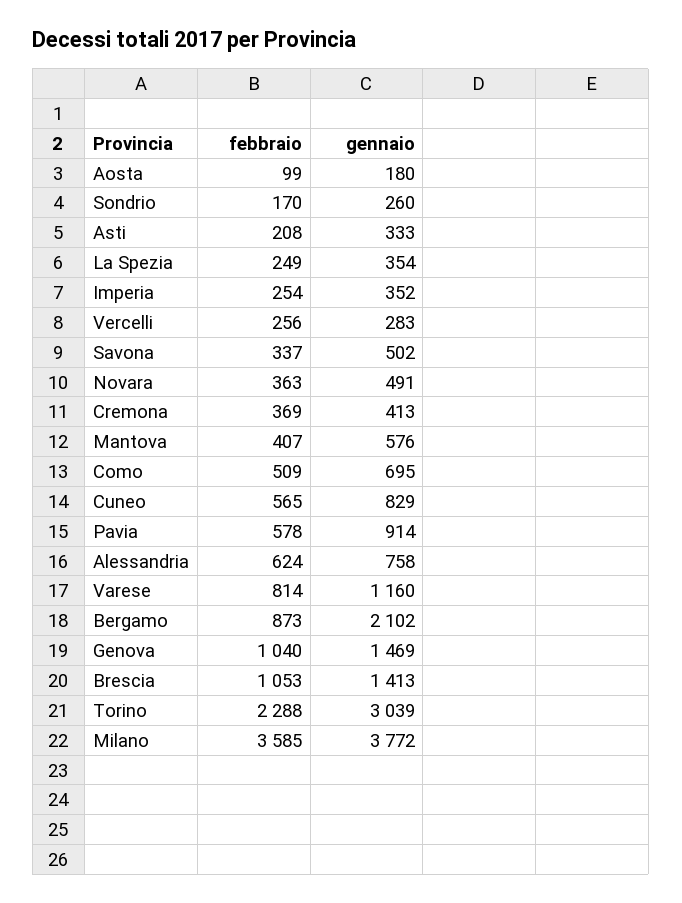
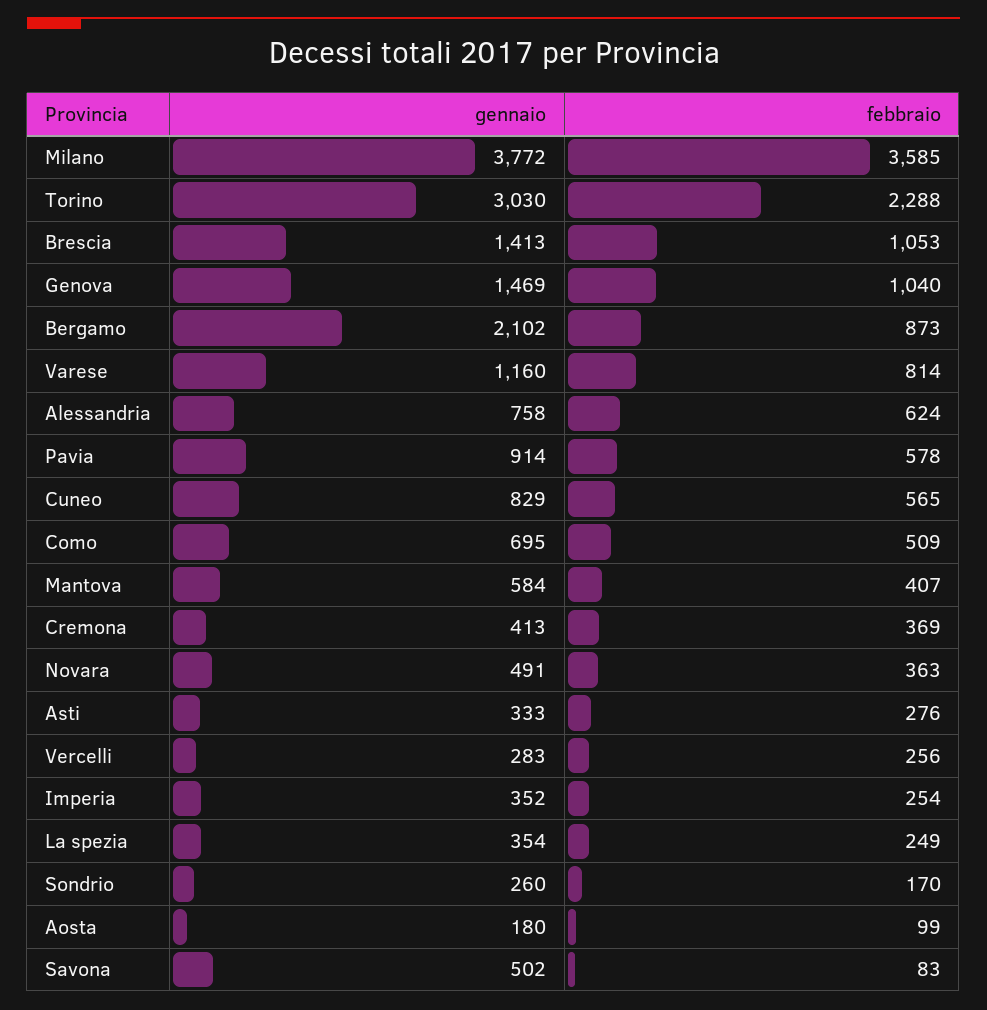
febbraio, Asti: 208 -> 276
febbraio, Savona: 337 -> 83
gennaio, Mantova: 576 -> 584
gennaio, Torino: 3039 -> 3030

